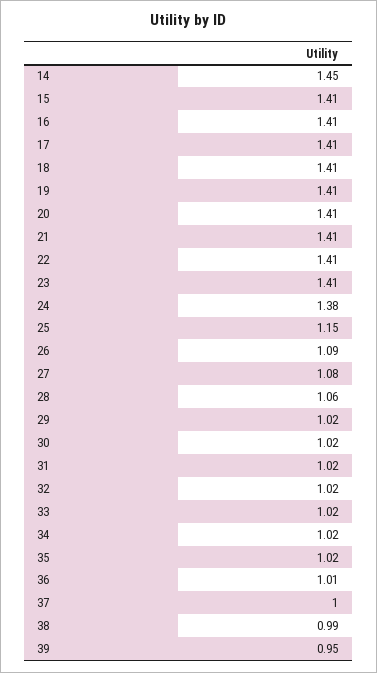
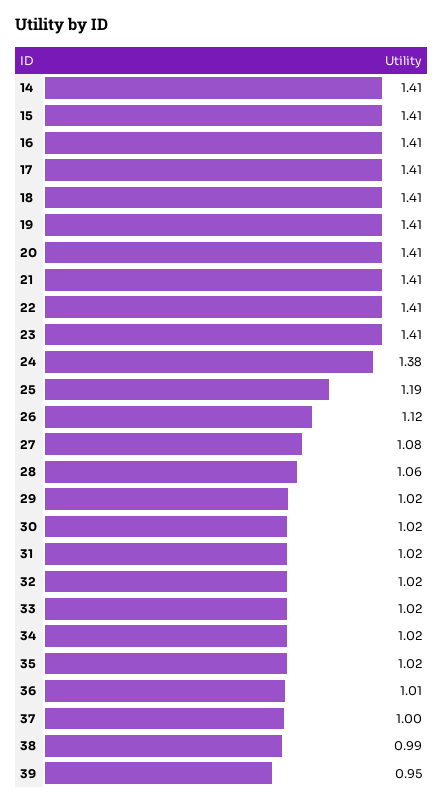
14: 1.45 -> 1.41
25: 1.15 -> 1.19
26: 1.09 -> 1.12

